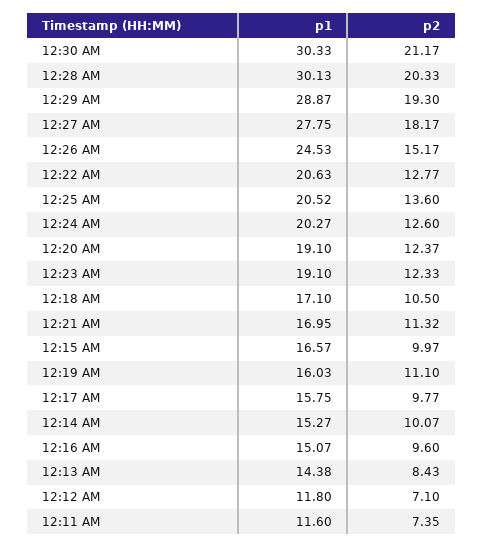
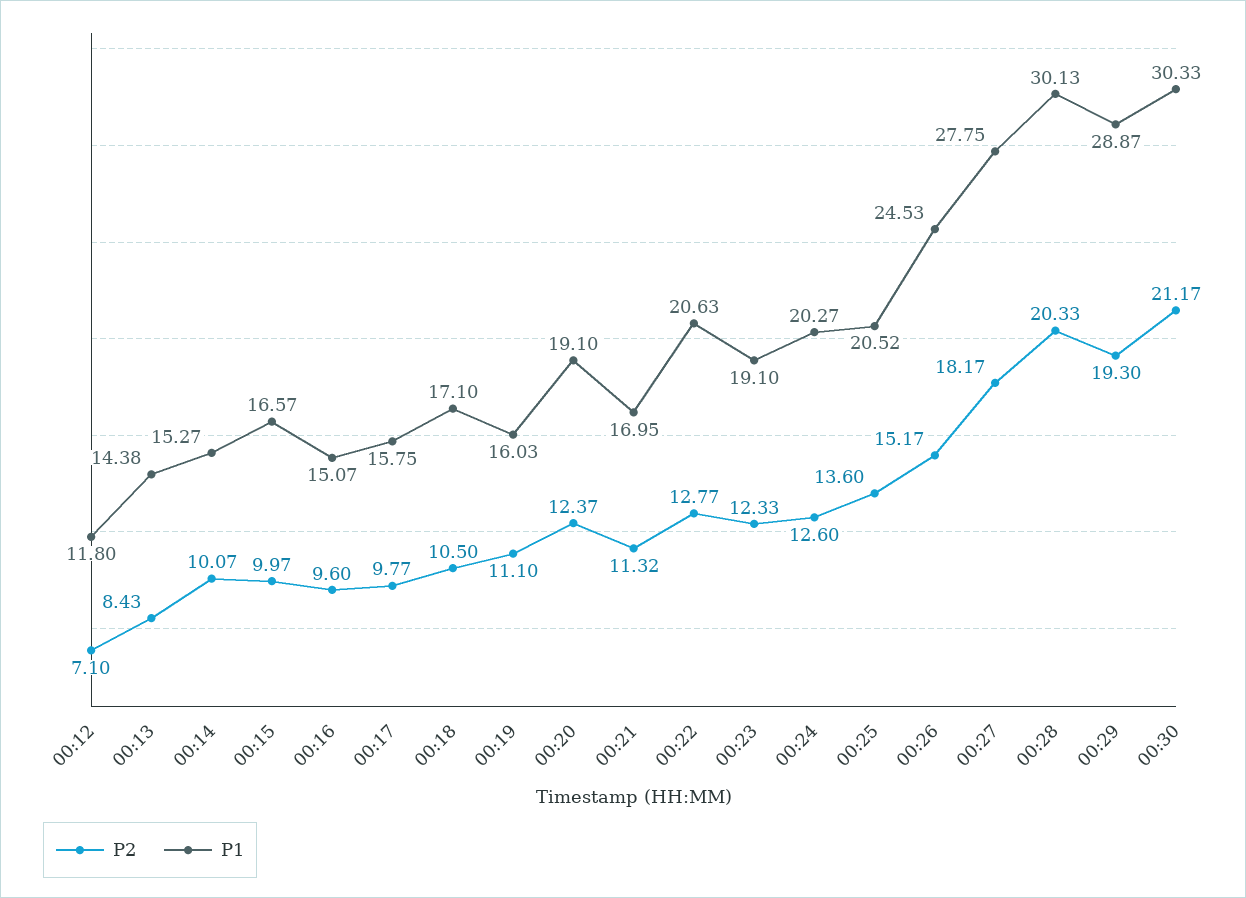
p1, 12:11 AM: 11.6 -> none
p2, 12:11 AM: 7.35 -> none

